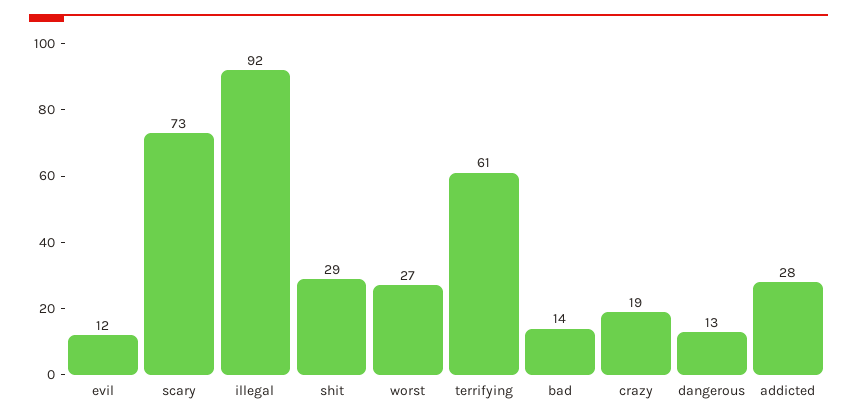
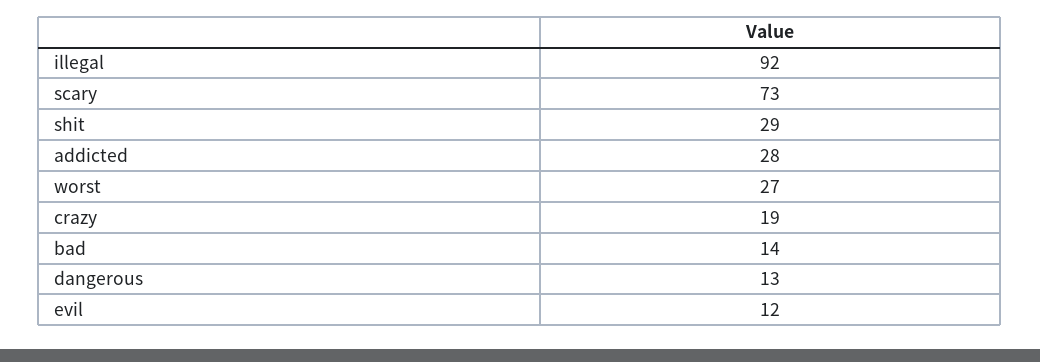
terrifying: 61 -> none

